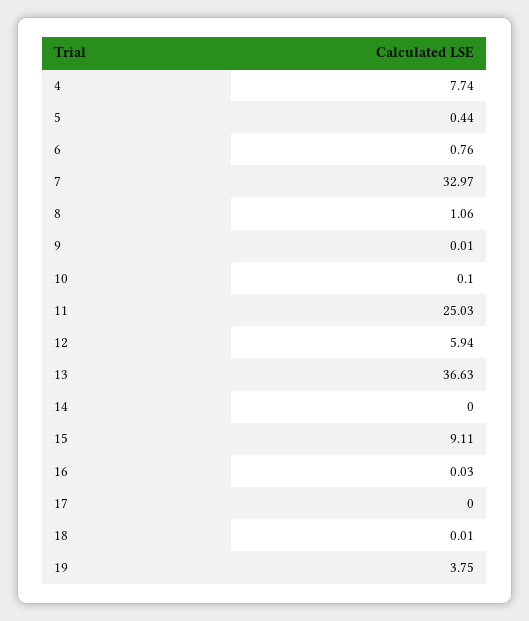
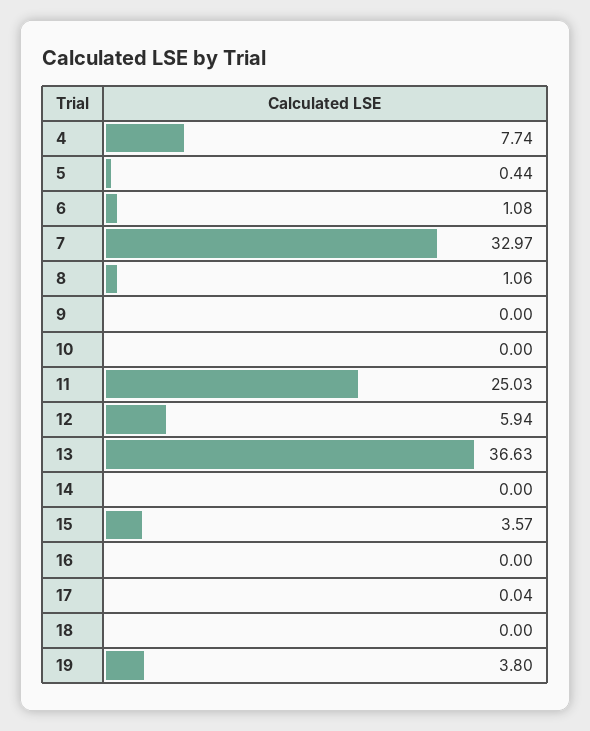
6: 0.76 -> 1.08
9: 0.01 -> 0
10: 0.1 -> 0
15: 9.11 -> 3.57
16: 0.03 -> 0
17: 0 -> 0.04
18: 0.01 -> 0
19: 3.75 -> 3.8

